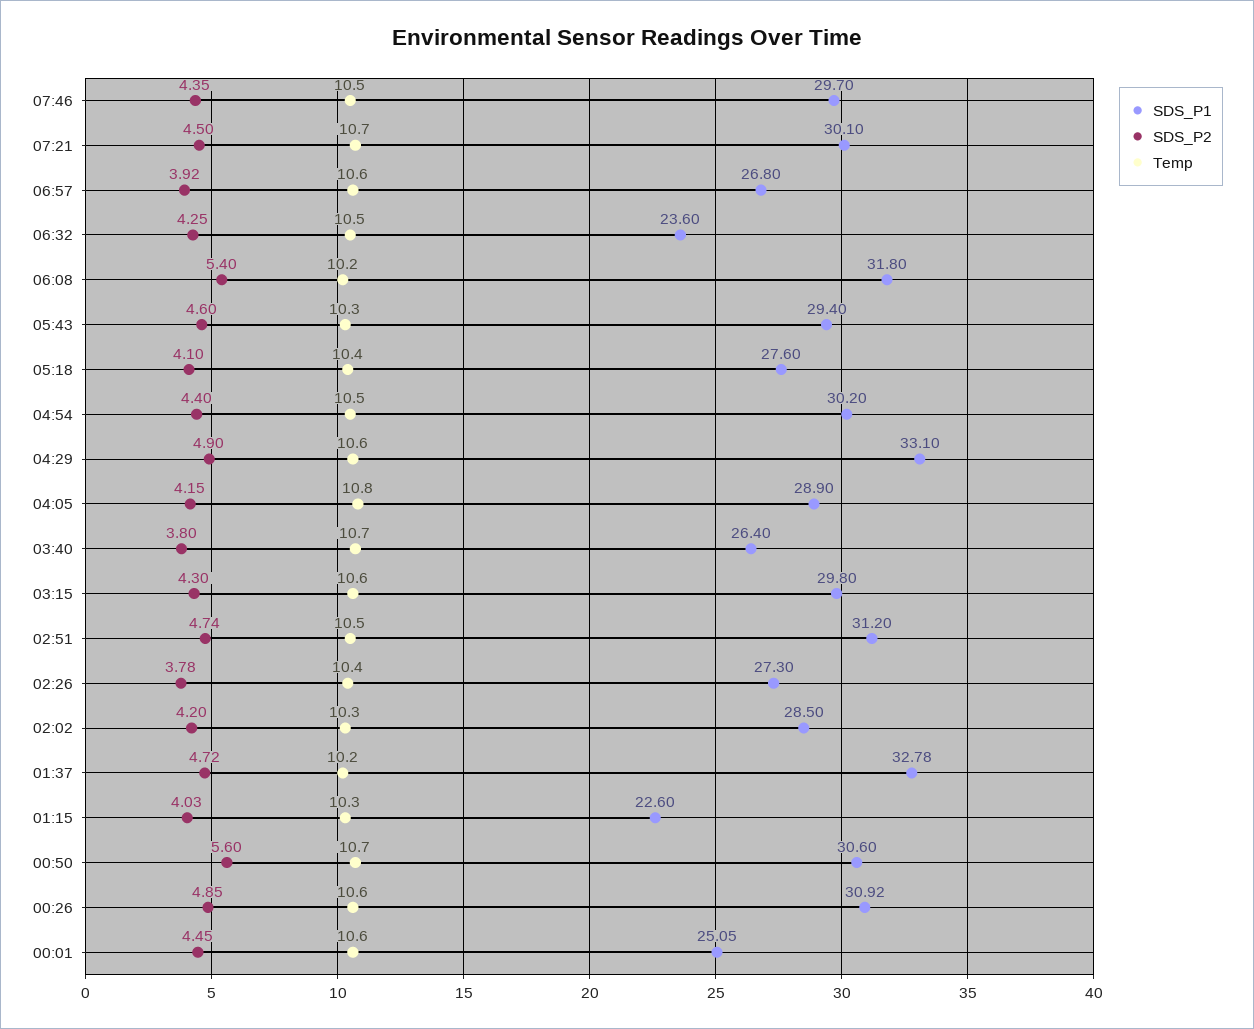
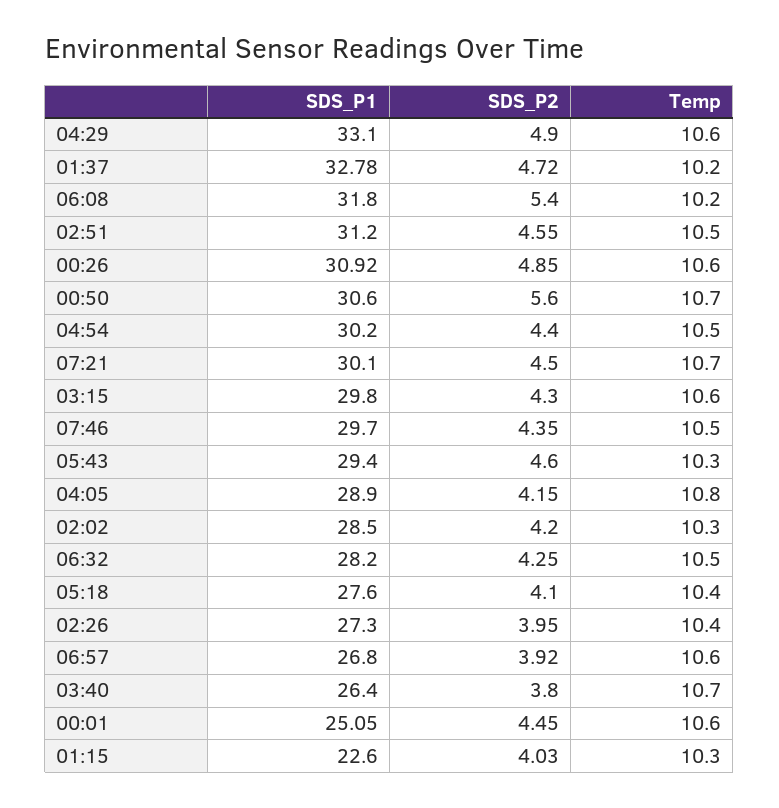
SDS_P1, 06:32: 23.6 -> 28.2
SDS_P2, 02:51: 4.74 -> 4.55
SDS_P2, 02:26: 3.78 -> 3.95

